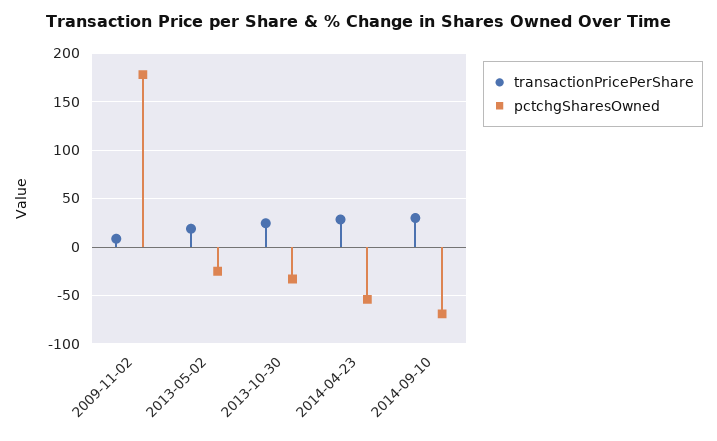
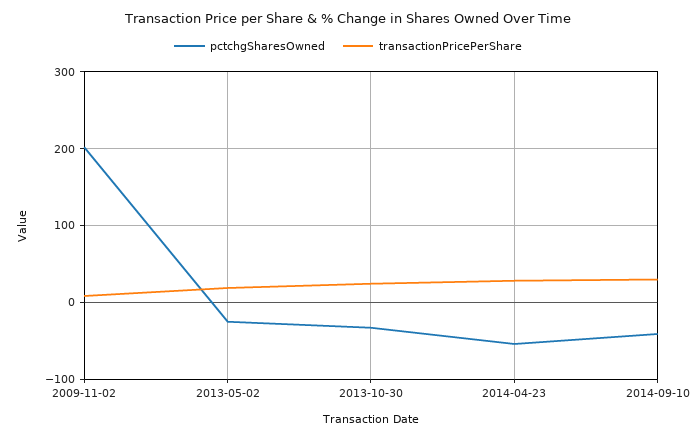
pctchgSharesOwned, 2009-11-02: 180 -> 200
pctchgSharesOwned, 2014-09-10: -70 -> -40

